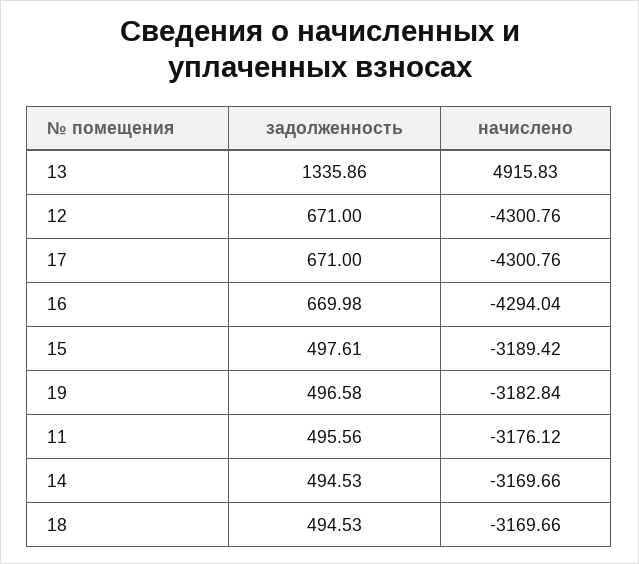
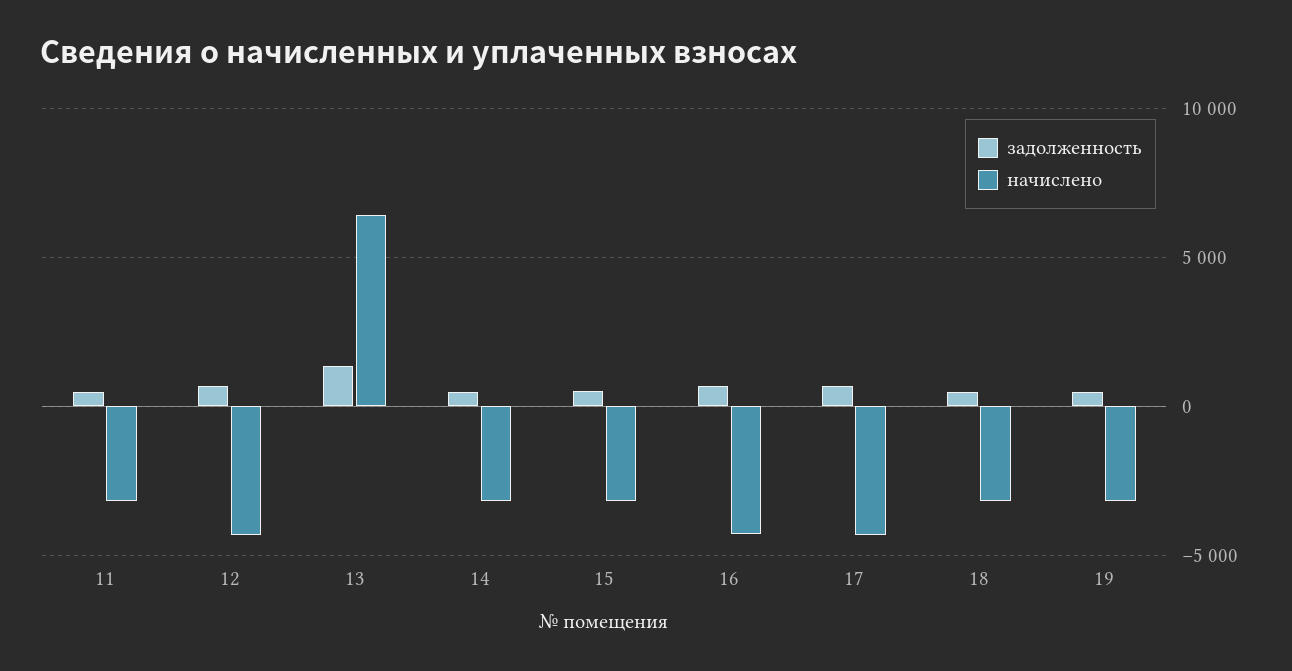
начислено, 13: 4915.83 -> 6500

